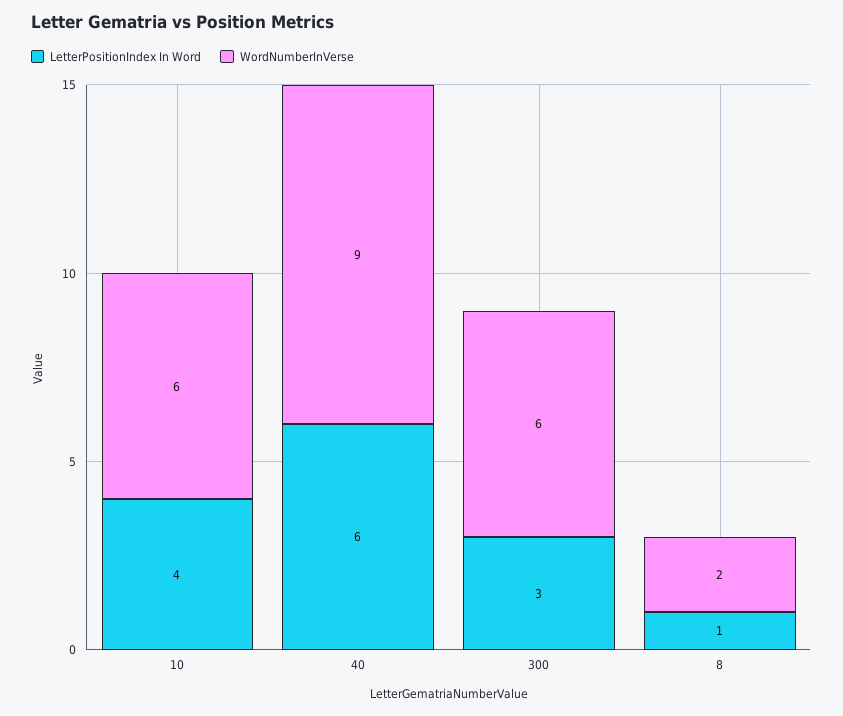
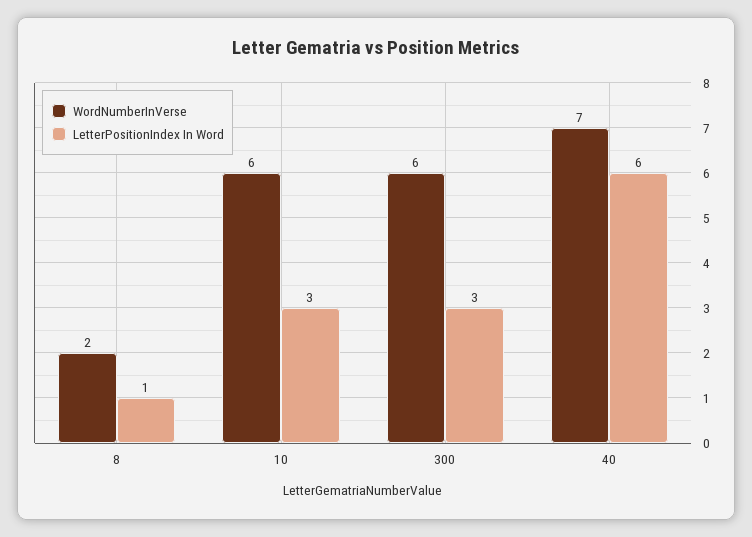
LetterPositionIndex In Word, 10: 4 -> 3
WordNumberInVerse, 40: 9 -> 7

